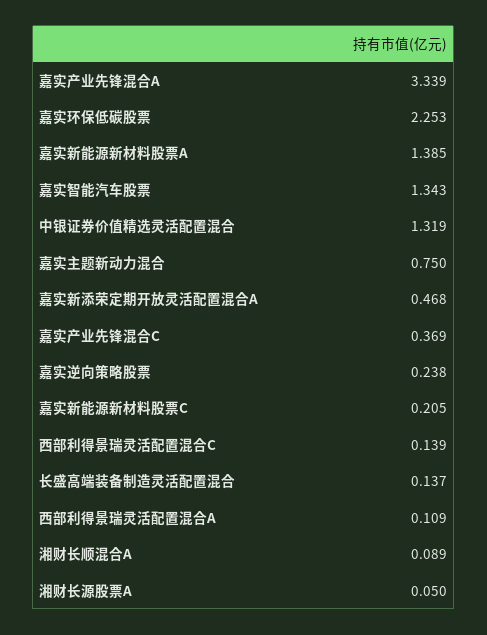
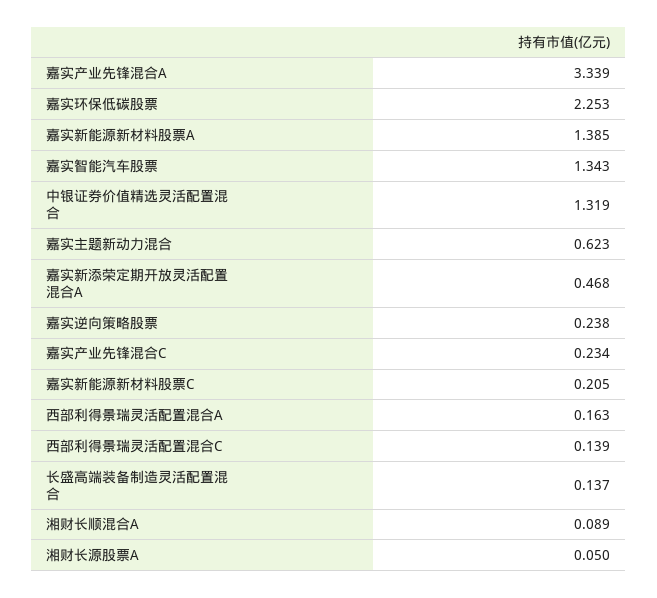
嘉实主题新动力混合: 0.75 -> 0.623
嘉实产业先锋混合C: 0.369 -> 0.234
西部利得景瑞灵活配置混合A: 0.109 -> 0.163

